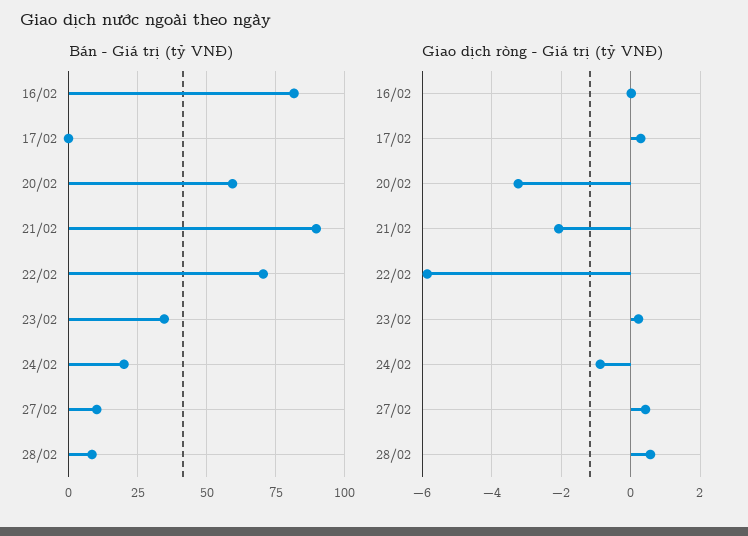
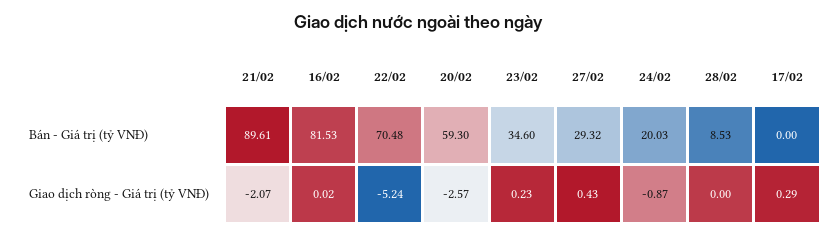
Bán - Giá trị (tỷ VNĐ), 27/02: 10 -> 29.32
Giao dịch ròng - Giá trị (tỷ VNĐ), 20/02: -3.2 -> -2.57
Giao dịch ròng - Giá trị (tỷ VNĐ), 22/02: -5.8 -> -5.24
Giao dịch ròng - Giá trị (tỷ VNĐ), 28/02: 0.6 -> 0

